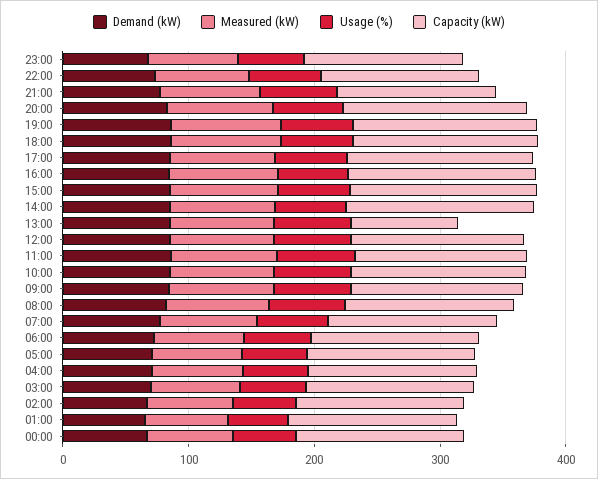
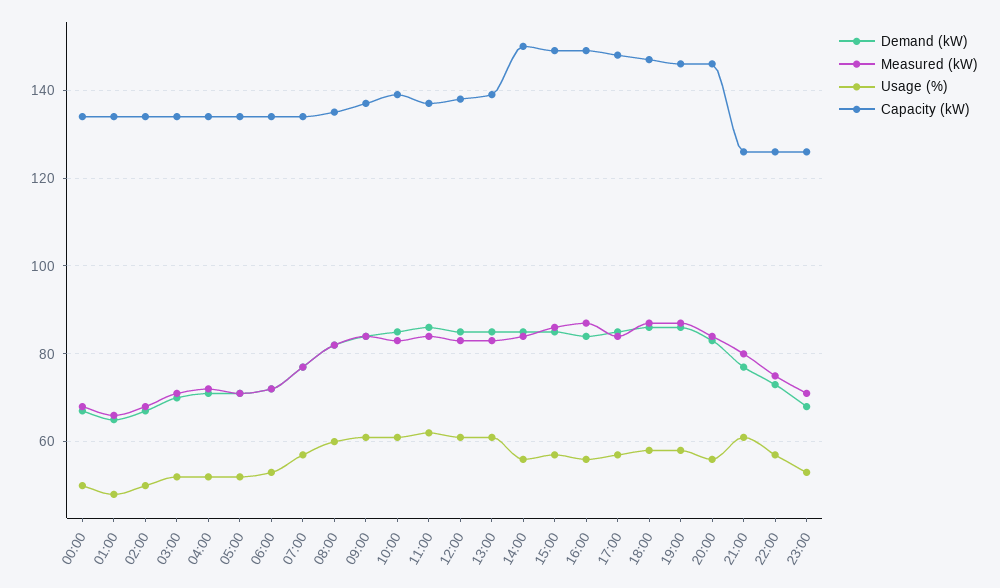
Capacity (kW), 13:00: 80 -> 140

